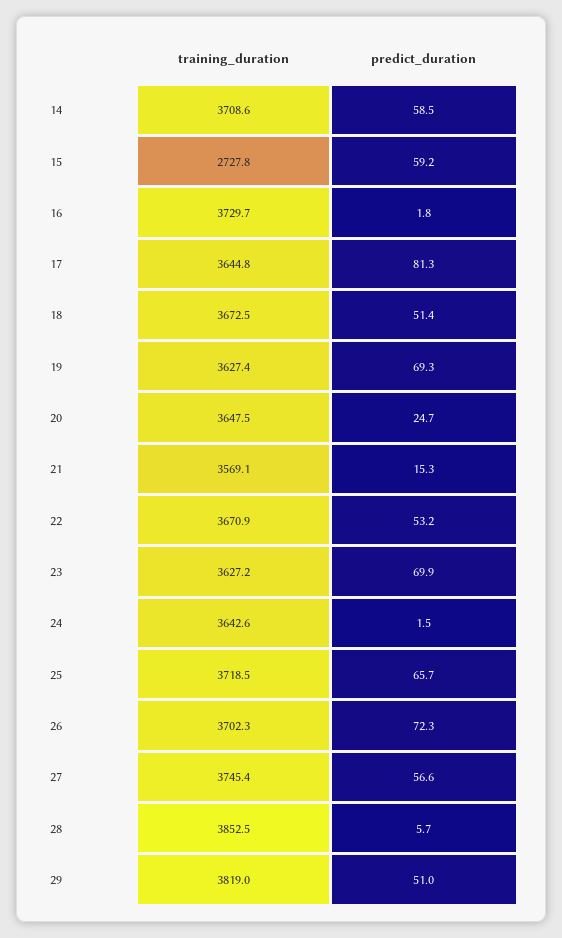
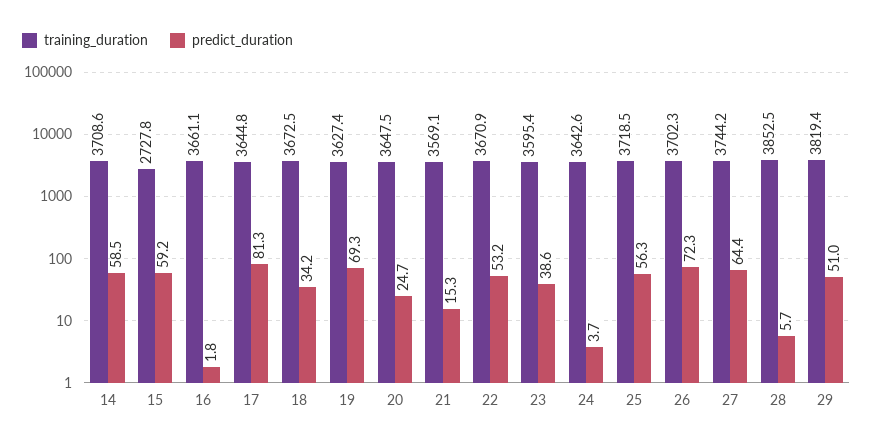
training_duration, 16: 3729.7 -> 3661.1
predict_duration, 18: 51.4 -> 34.2
training_duration, 23: 3627.2 -> 3595.4
predict_duration, 23: 69.9 -> 38.6
predict_duration, 24: 1.5 -> 3.7
predict_duration, 25: 65.7 -> 56.3
training_duration, 27: 3745.4 -> 3744.2
predict_duration, 27: 56.6 -> 64.4
training_duration, 29: 3819 -> 3819.4

